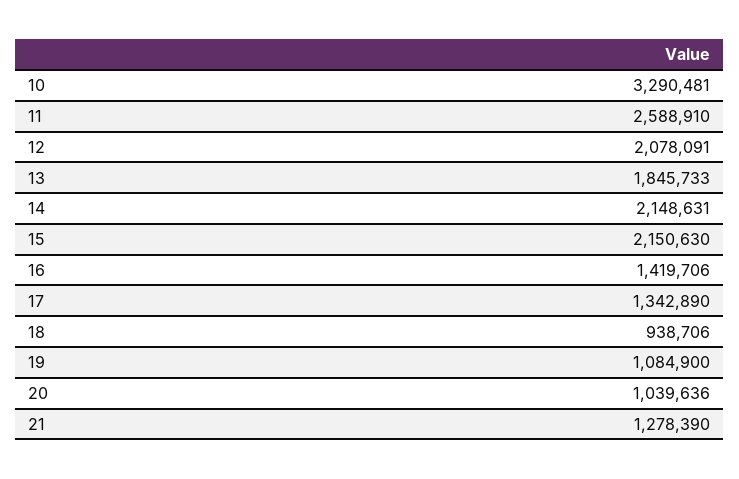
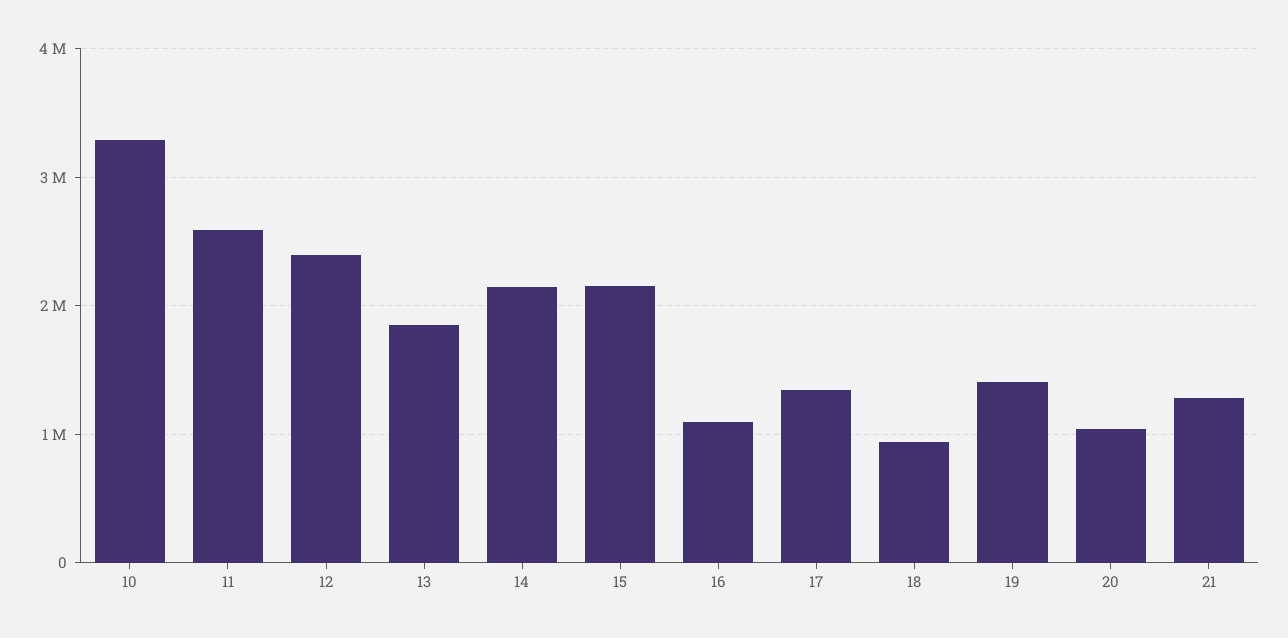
12: 2078091 -> 2400000
16: 1419706 -> 1100000
19: 1084900 -> 1400000

